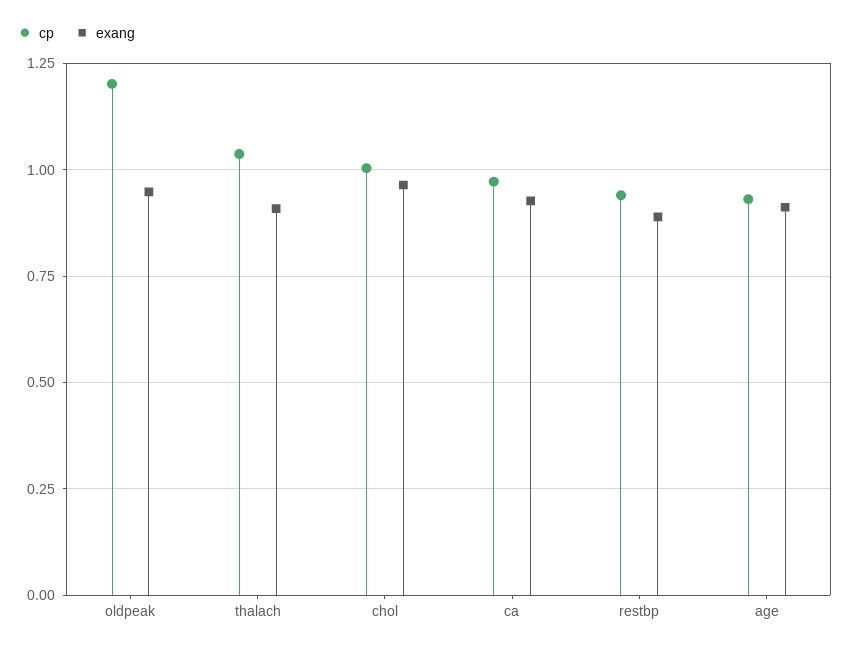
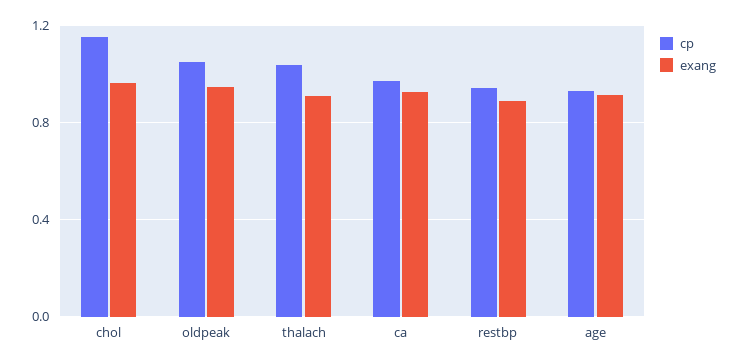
cp, oldpeak: 1.2 -> 1.05
cp, chol: 1 -> 1.15

